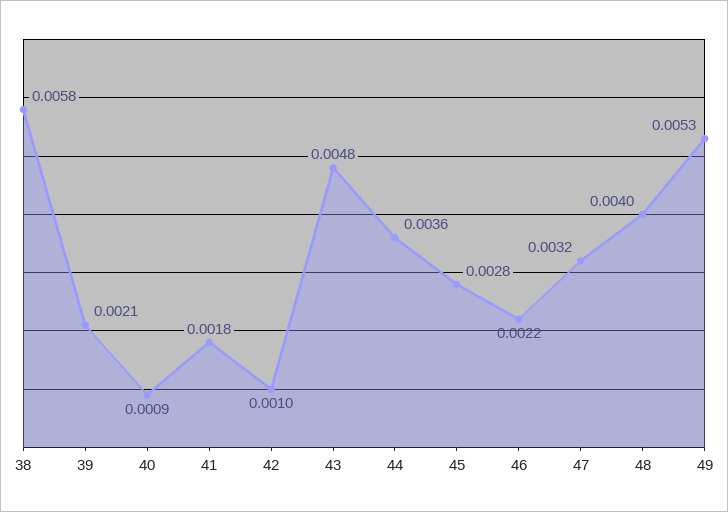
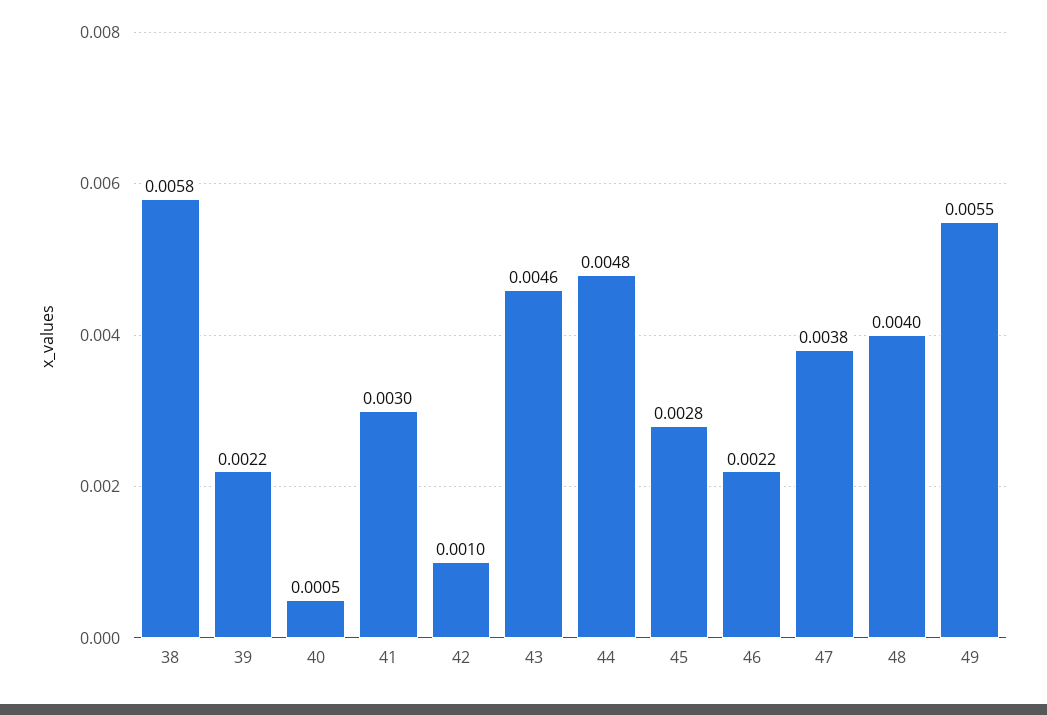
39: 0.0021 -> 0.0022
40: 0.0009 -> 0.0005
41: 0.0018 -> 0.003
43: 0.0048 -> 0.0046
44: 0.0036 -> 0.0048
47: 0.0032 -> 0.0038
49: 0.0053 -> 0.0055

